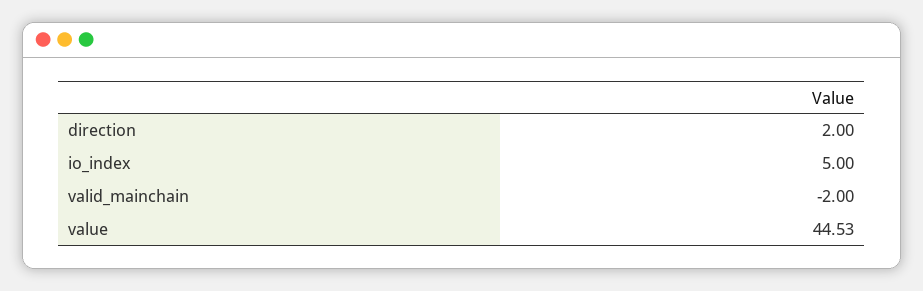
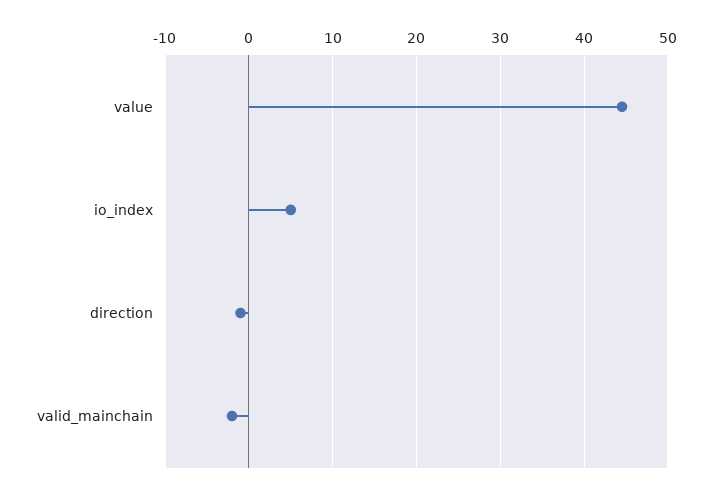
direction: 2 -> -1

